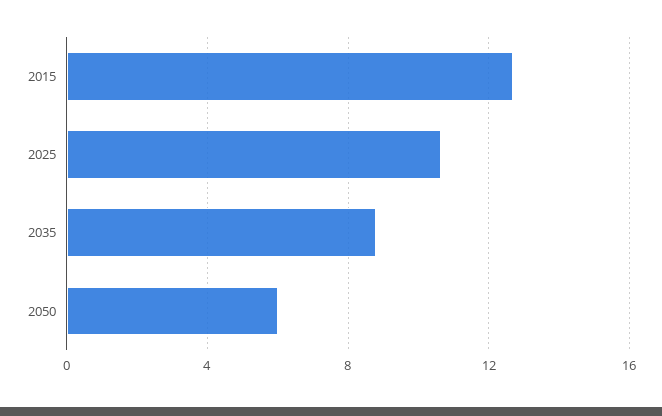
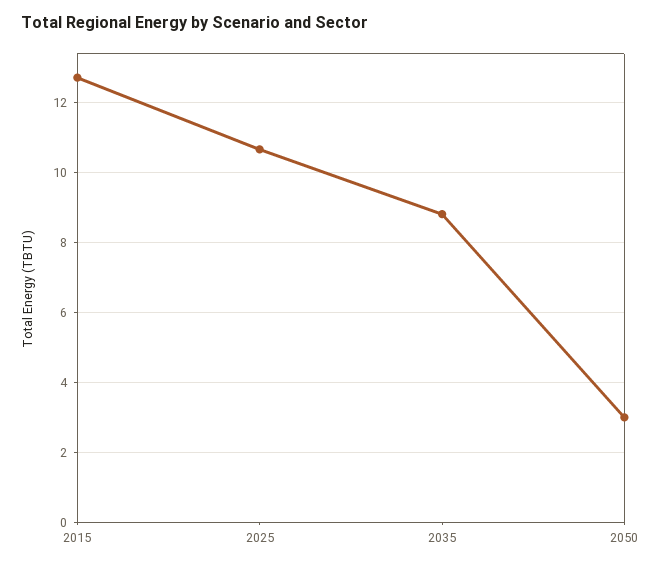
2050: 6 -> 3

